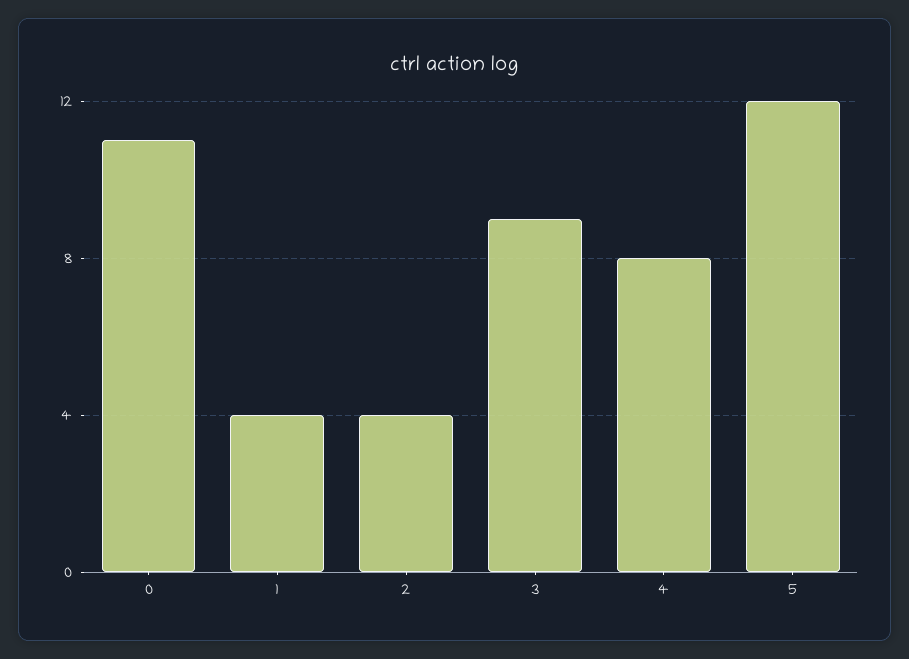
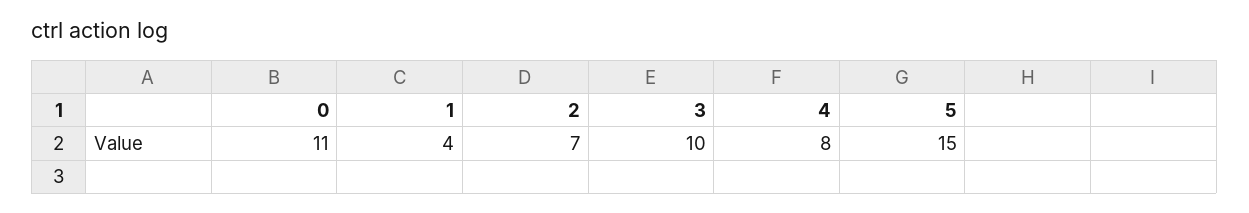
2: 4 -> 7
3: 9 -> 10
5: 12 -> 15

